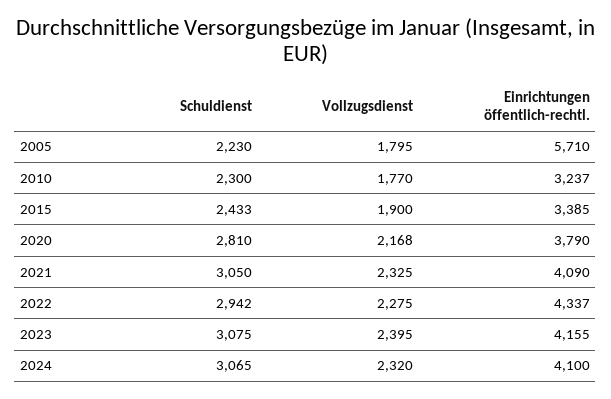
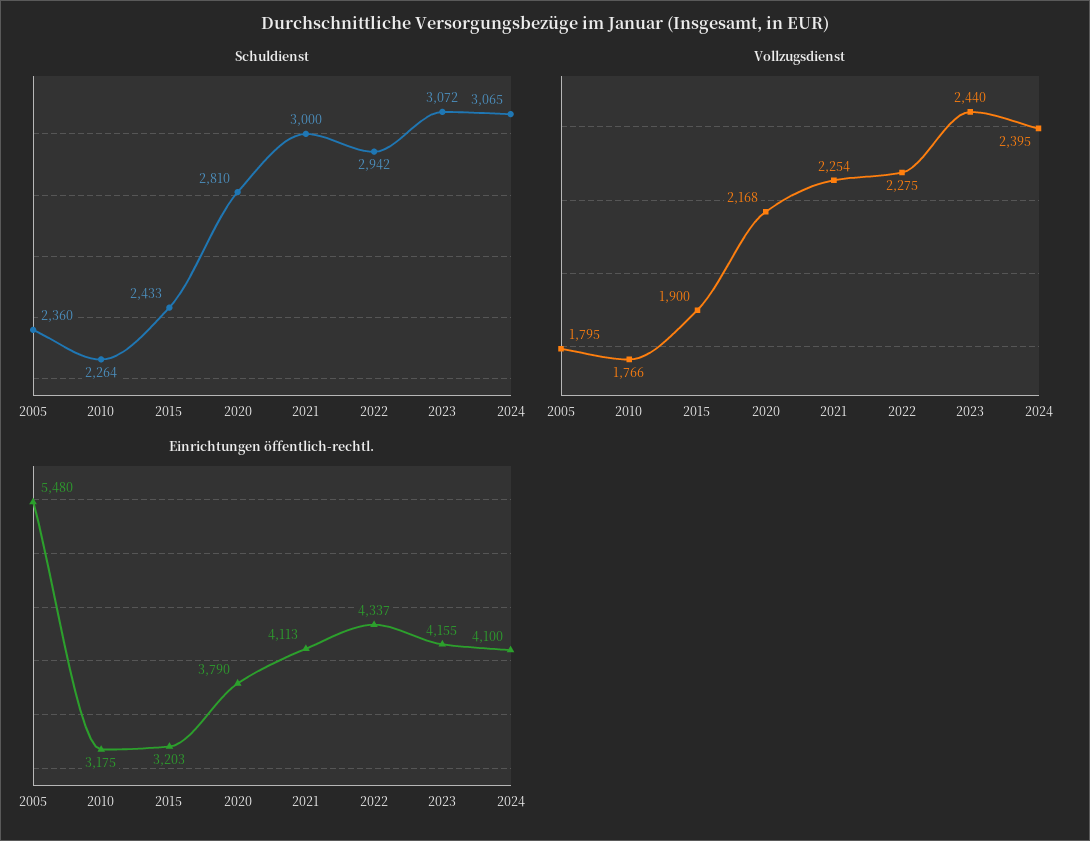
Schuldienst, 2005: 2230 -> 2360
Einrichtungen öffentlich-rechtl., 2005: 5710 -> 5480
Schuldienst, 2010: 2300 -> 2264
Vollzugsdienst, 2010: 1770 -> 1766
Einrichtungen öffentlich-rechtl., 2010: 3237 -> 3175
Einrichtungen öffentlich-rechtl., 2015: 3385 -> 3203
Schuldienst, 2021: 3050 -> 3000
Vollzugsdienst, 2021: 2325 -> 2254
Einrichtungen öffentlich-rechtl., 2021: 4090 -> 4113
Schuldienst, 2023: 3075 -> 3072
Vollzugsdienst, 2023: 2395 -> 2440
Vollzugsdienst, 2024: 2320 -> 2395

